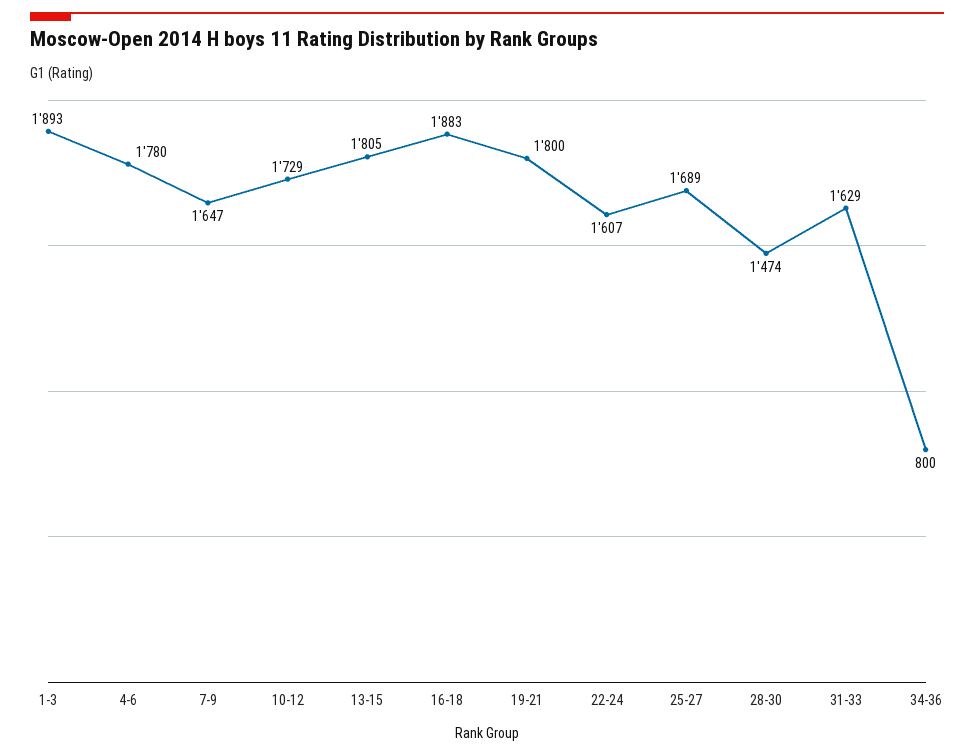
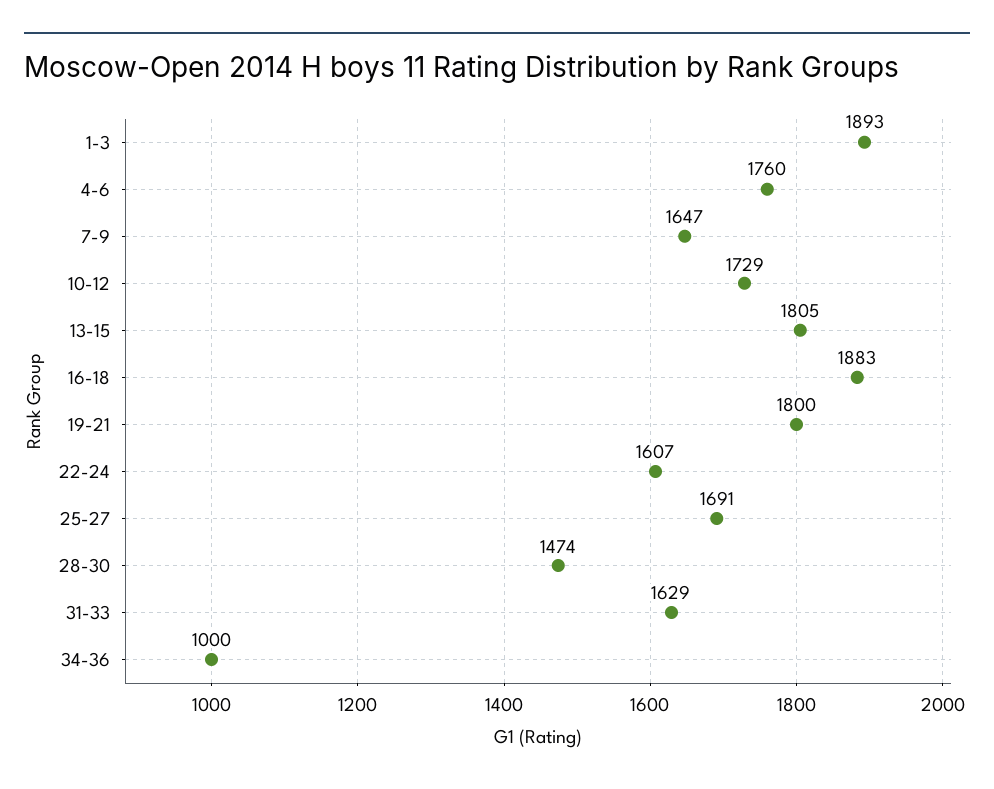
4-6: 1780 -> 1760
25-27: 1689 -> 1691
34-36: 800 -> 1000

